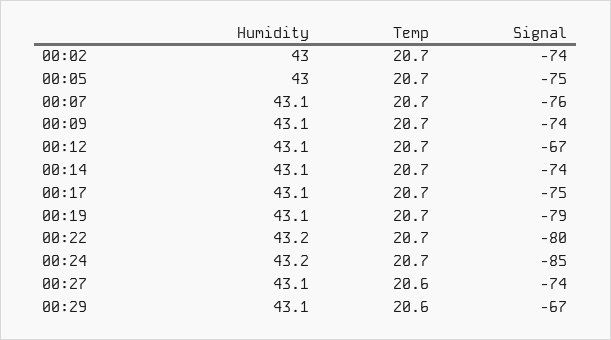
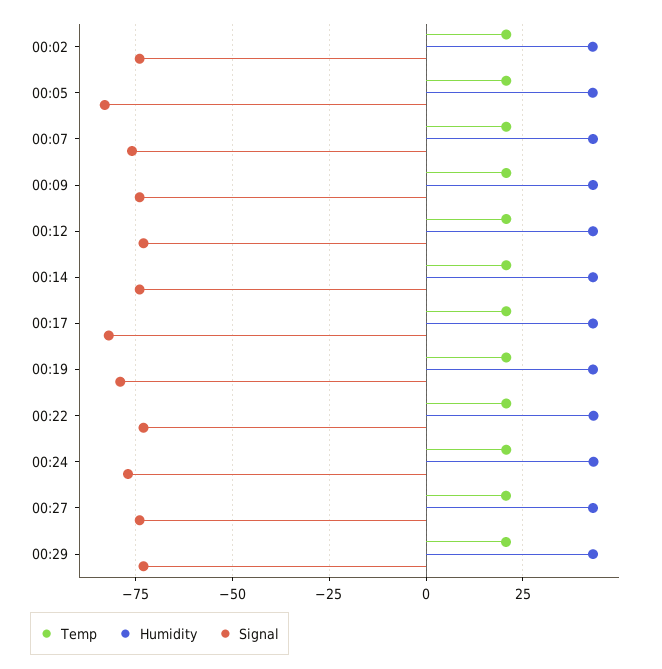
Signal, 00:05: -75 -> -82.5
Signal, 00:12: -67 -> -72.5
Signal, 00:17: -75 -> -82.5
Signal, 00:22: -80 -> -72.5
Signal, 00:24: -85 -> -77.5
Signal, 00:29: -67 -> -72.5

